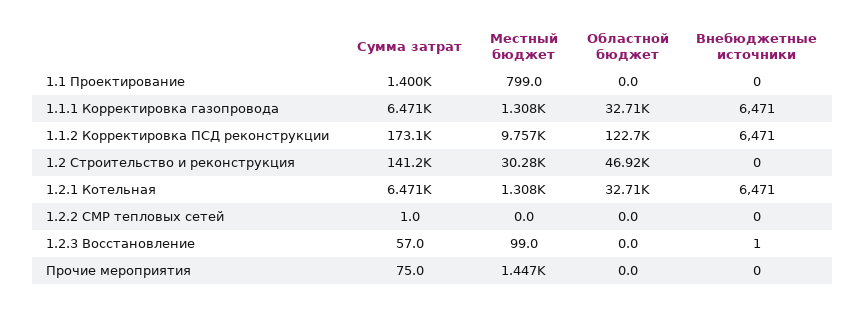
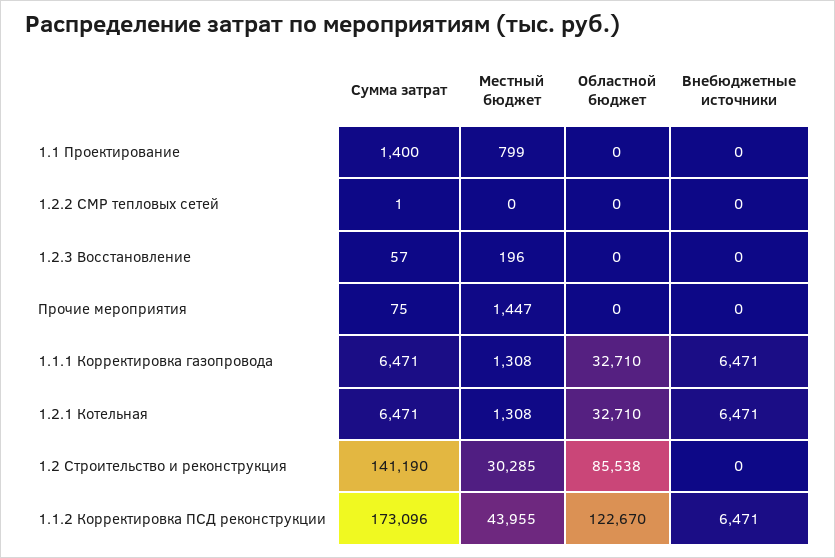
Местный бюджет, 1.1.2 Корректировка ПСД реконструкции: 9757 -> 43955
Областной бюджет, 1.2 Строительство и реконструкция: 46920 -> 85538
Местный бюджет, 1.2.3 Восстановление: 99 -> 196
Внебюджетные источники, 1.2.3 Восстановление: 1 -> 0

